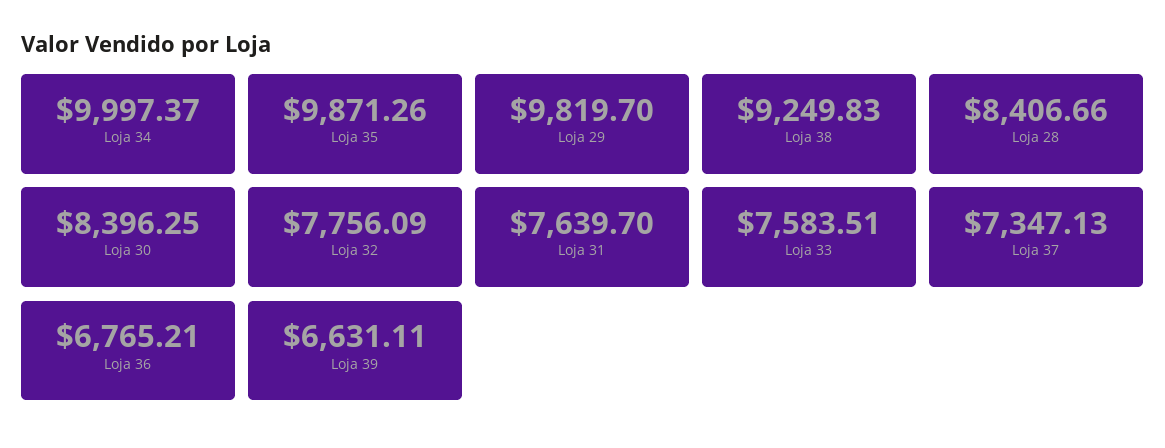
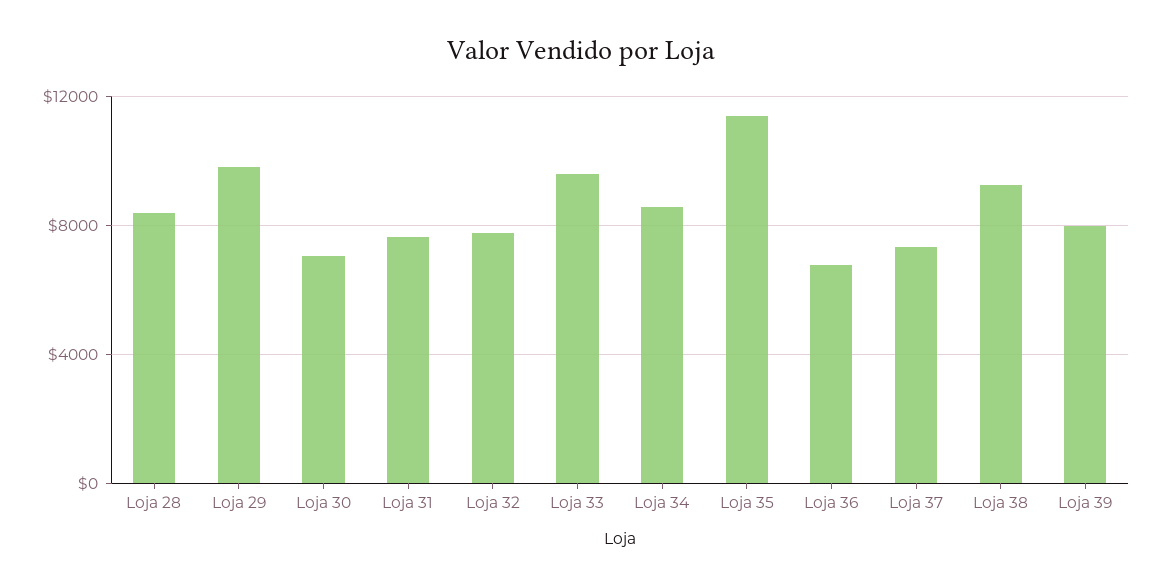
Loja 34: 9997.37 -> 8500
Loja 35: 9871.26 -> 11500
Loja 30: 8396.25 -> 7000
Loja 33: 7583.51 -> 9500
Loja 39: 6631.11 -> 8000

